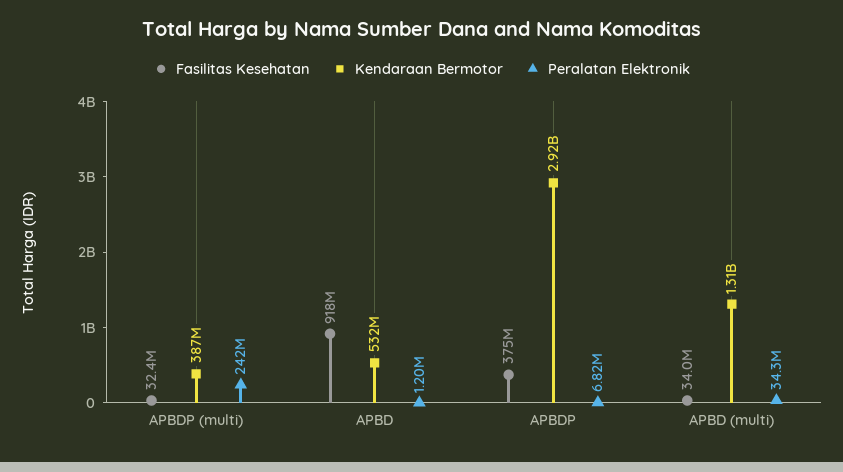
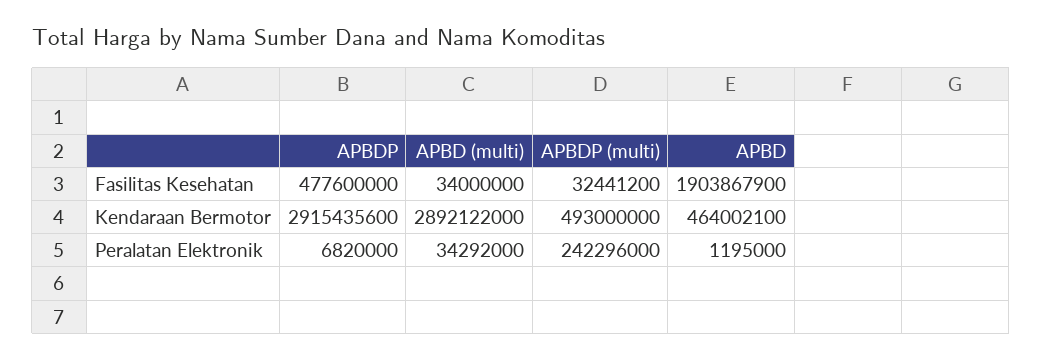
Kendaraan Bermotor, APBDP (multi): 387000000 -> 493000000
Fasilitas Kesehatan, APBD: 918000000 -> 1903867900
Kendaraan Bermotor, APBD: 532000000 -> 464002100
Fasilitas Kesehatan, APBDP: 375000000 -> 477600000
Kendaraan Bermotor, APBD (multi): 1310000000 -> 2892122000

